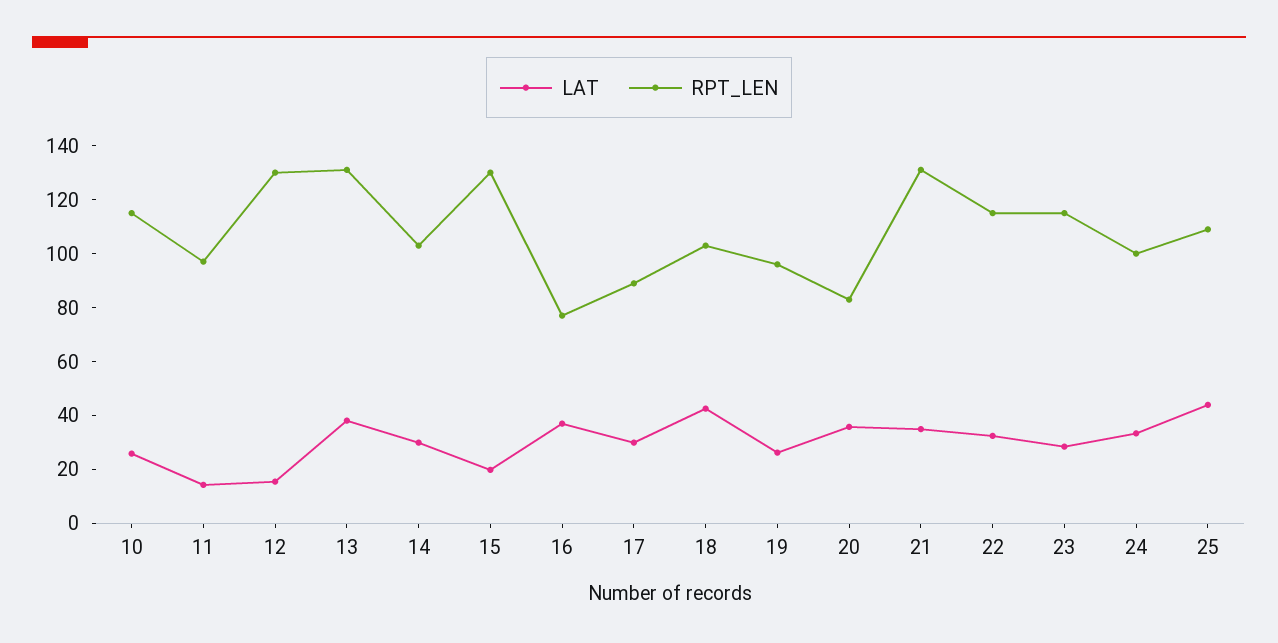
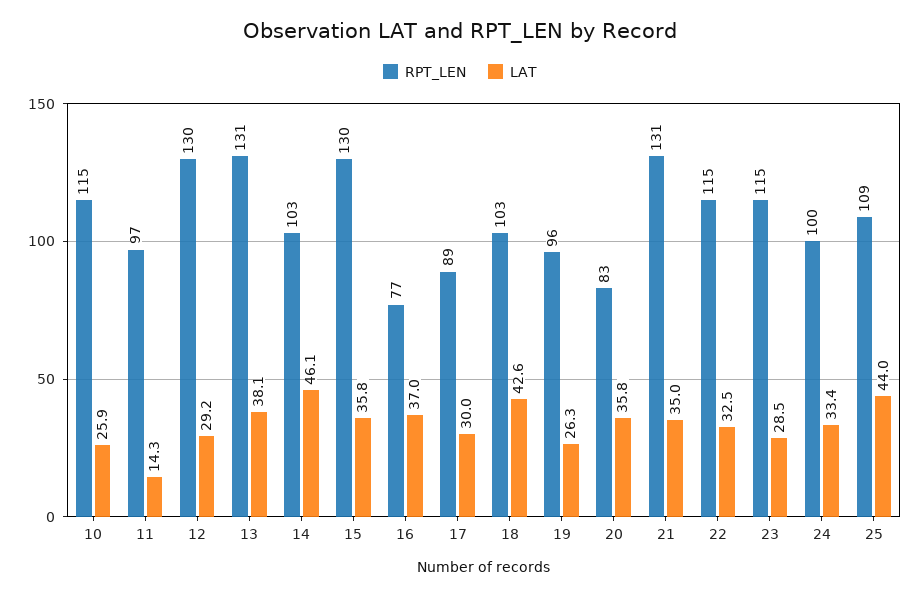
LAT, 12: 15 -> 29.2
LAT, 14: 30 -> 46.1
LAT, 15: 20 -> 35.8

